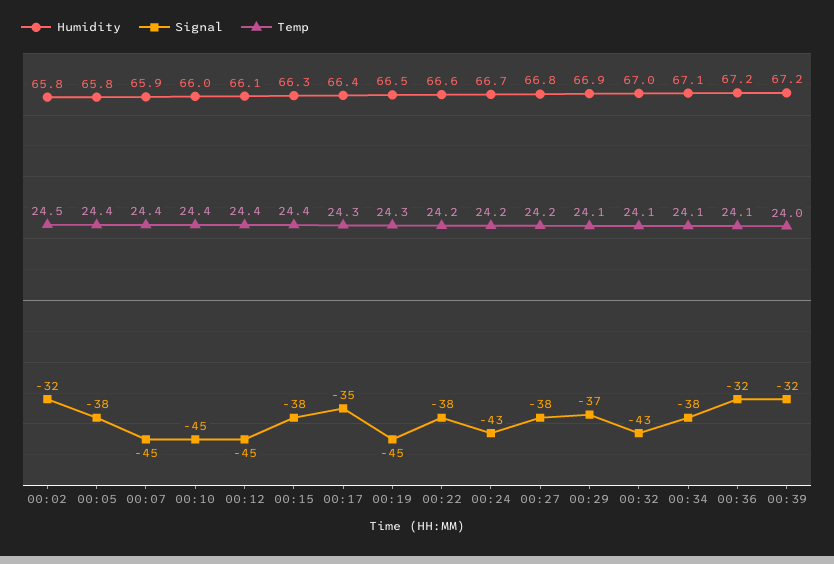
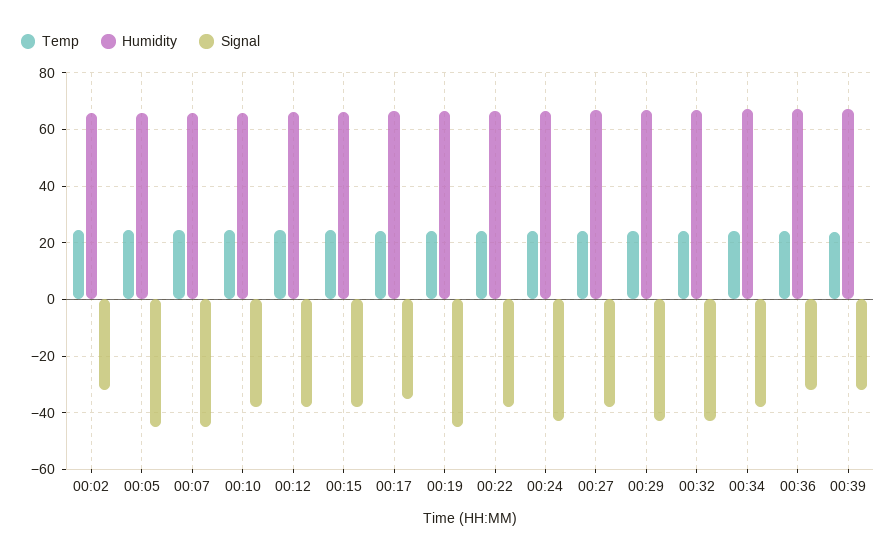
Signal, 00:05: -38 -> -45
Signal, 00:10: -45 -> -37.5
Signal, 00:12: -45 -> -37.5
Signal, 00:29: -37 -> -42.5

